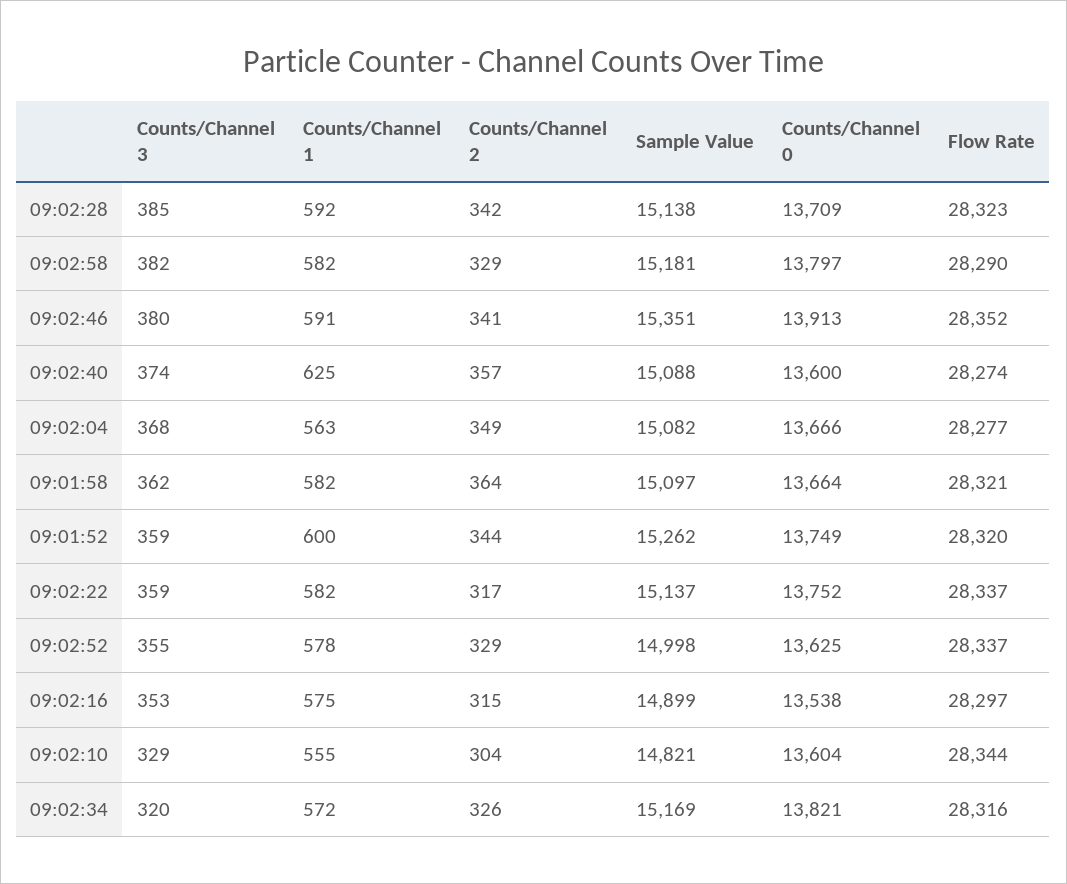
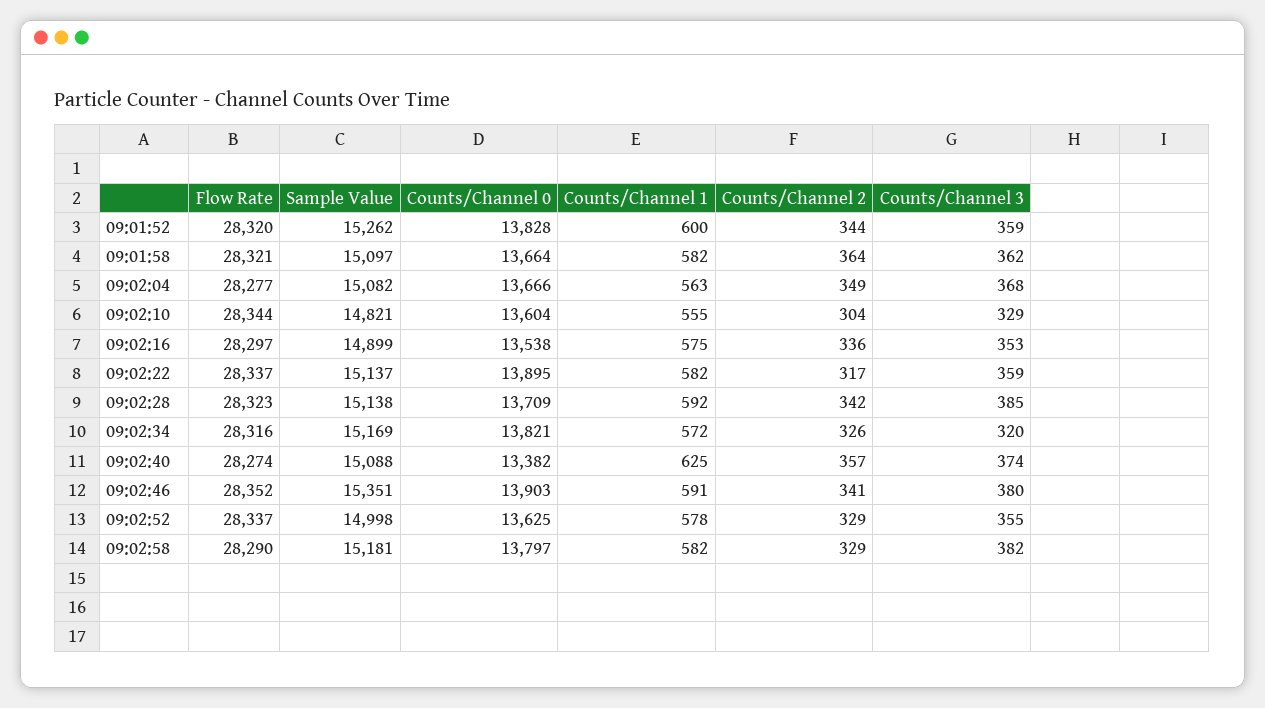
Counts/Channel 0, 09:02:46: 13913 -> 13903
Counts/Channel 0, 09:02:40: 13600 -> 13382
Counts/Channel 0, 09:01:52: 13749 -> 13828
Counts/Channel 0, 09:02:22: 13752 -> 13895
Counts/Channel 2, 09:02:16: 315 -> 336

